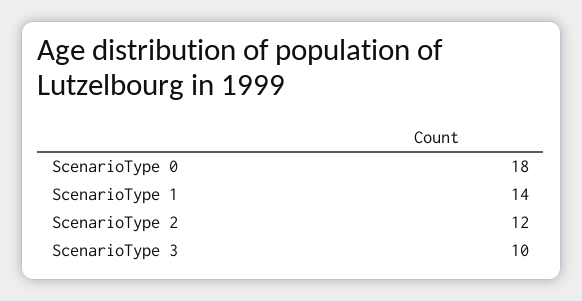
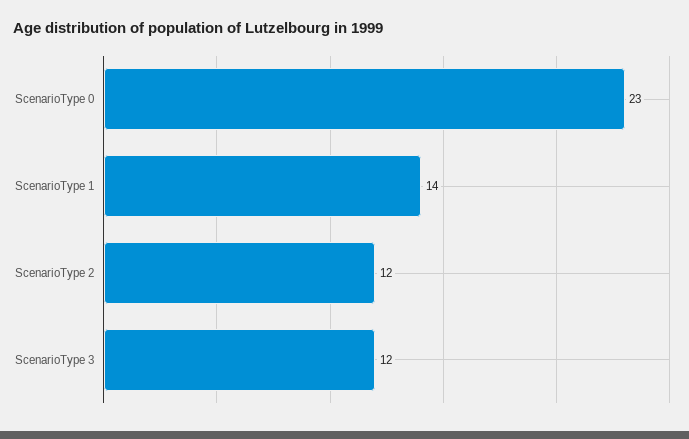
ScenarioType 0: 18 -> 23
ScenarioType 3: 10 -> 12

